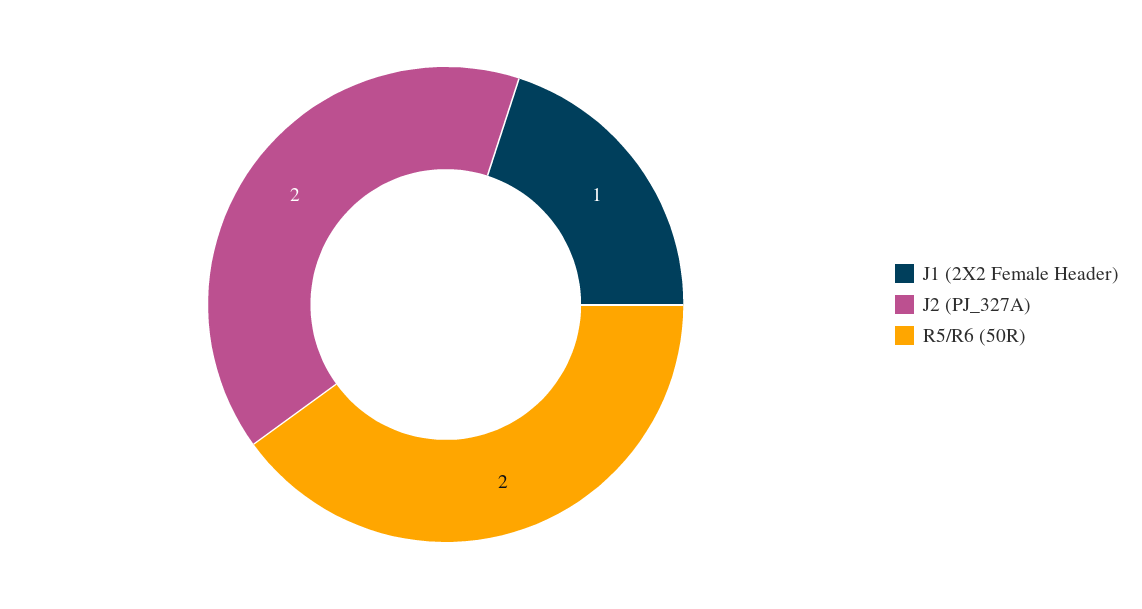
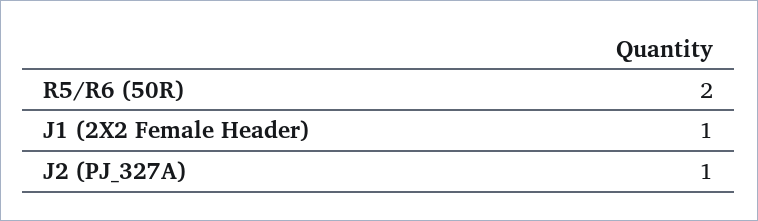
J2 (PJ_327A): 2 -> 1

